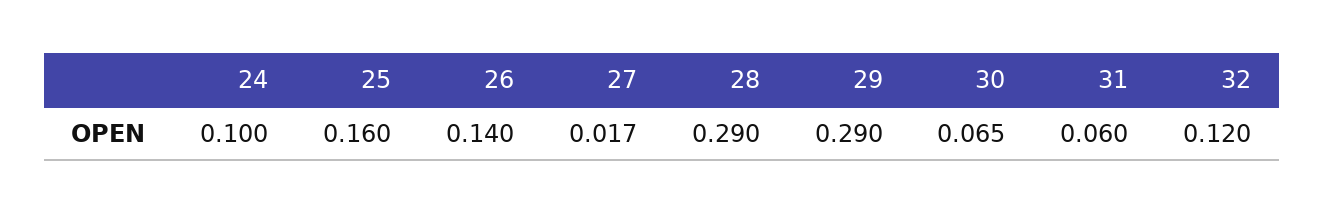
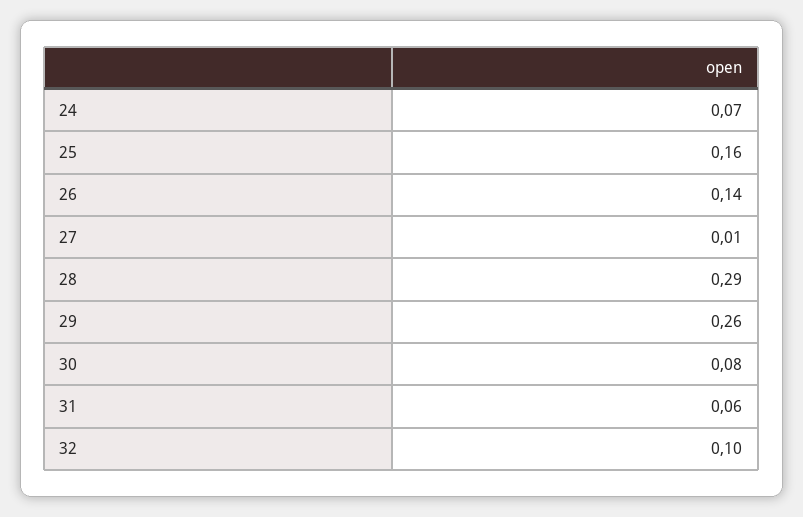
24: 0.1 -> 0.07
27: 0.017 -> 0.01
29: 0.29 -> 0.26
30: 0.065 -> 0.08
32: 0.12 -> 0.1

